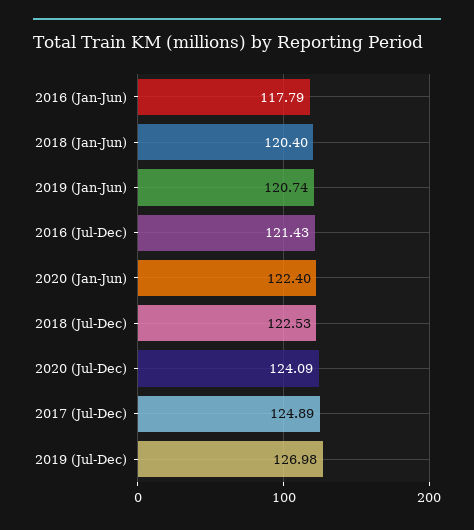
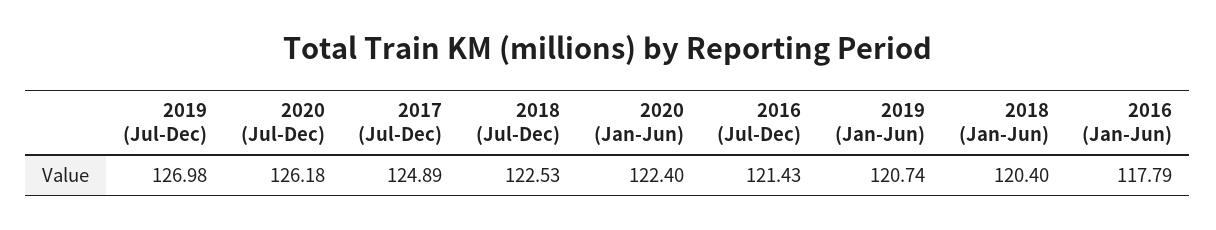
2020 (Jul-Dec): 124.09 -> 126.18

